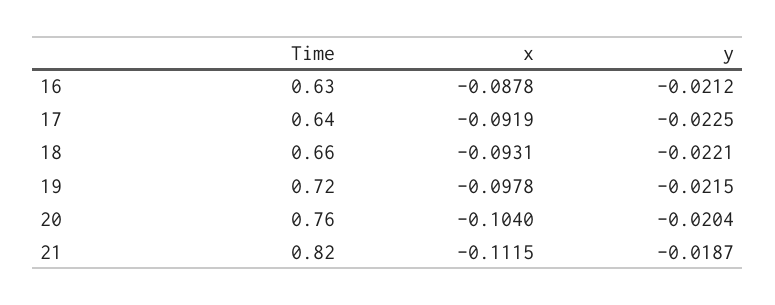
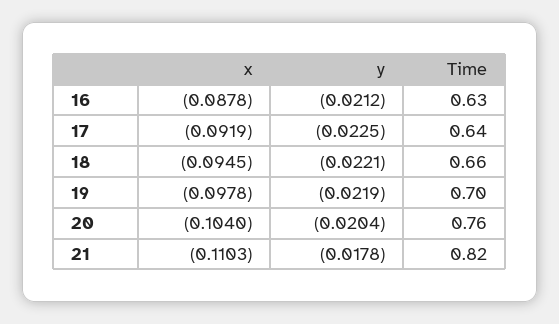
x, 18: -0.0931 -> -0.0945
Time, 19: 0.72 -> 0.7
y, 19: -0.0215 -> -0.0219
x, 21: -0.1115 -> -0.1103
y, 21: -0.0187 -> -0.0178

